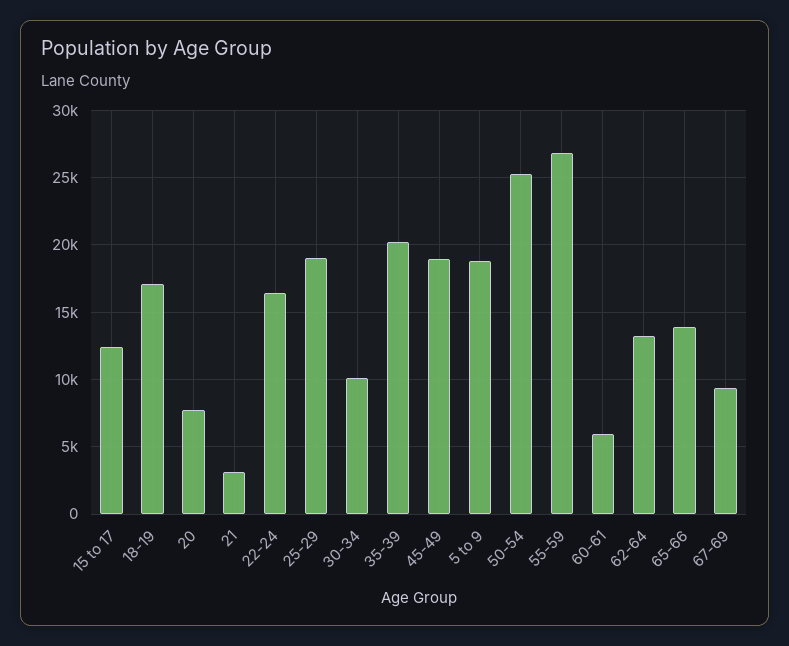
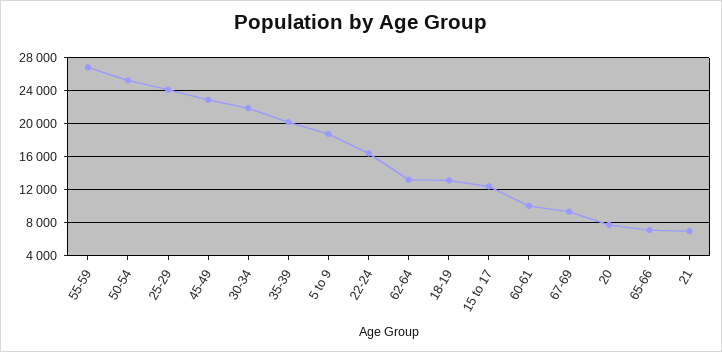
18-19: 17000 -> 13000
21: 3000 -> 7000
25-29: 19000 -> 24000
30-34: 10000 -> 22000
45-49: 19000 -> 23000
60-61: 6000 -> 10000
65-66: 14000 -> 7000

